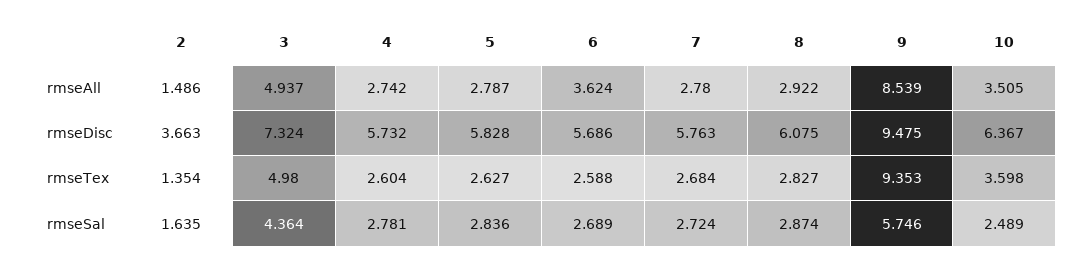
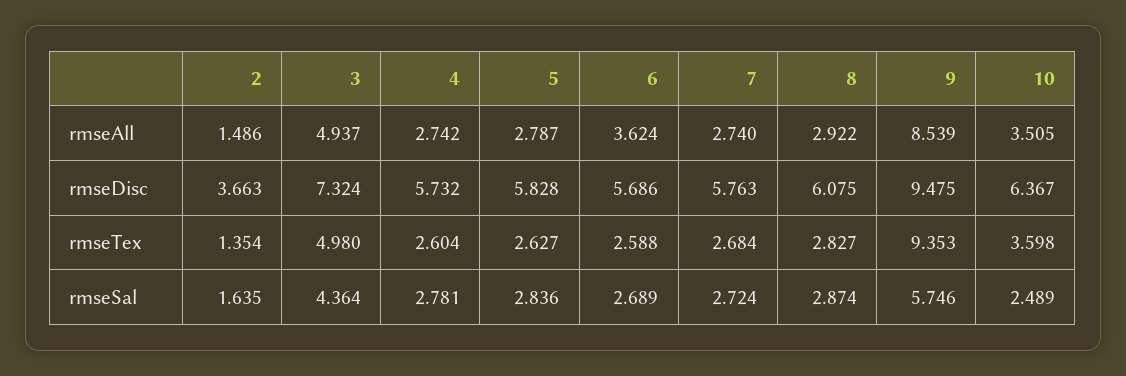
7, rmseAll: 2.78 -> 2.74

